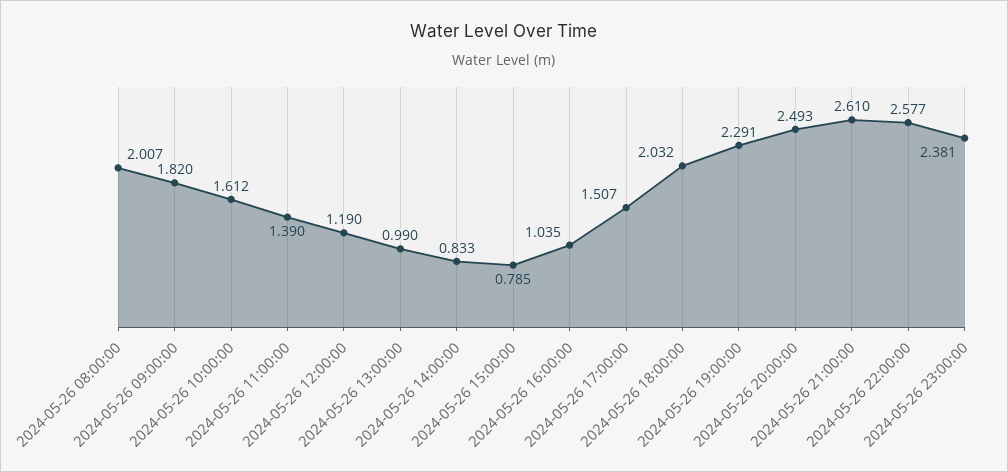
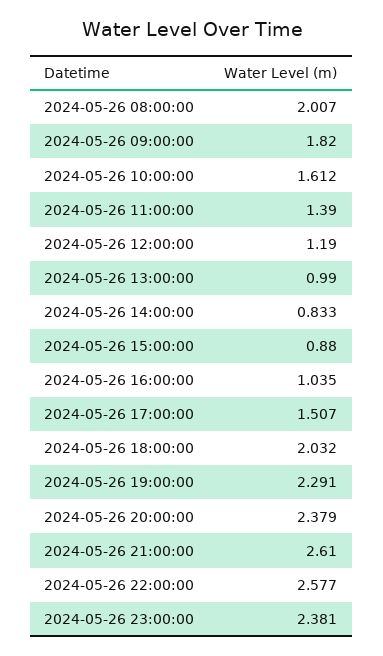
2024-05-26 15:00:00: 0.785 -> 0.88
2024-05-26 20:00:00: 2.493 -> 2.379

